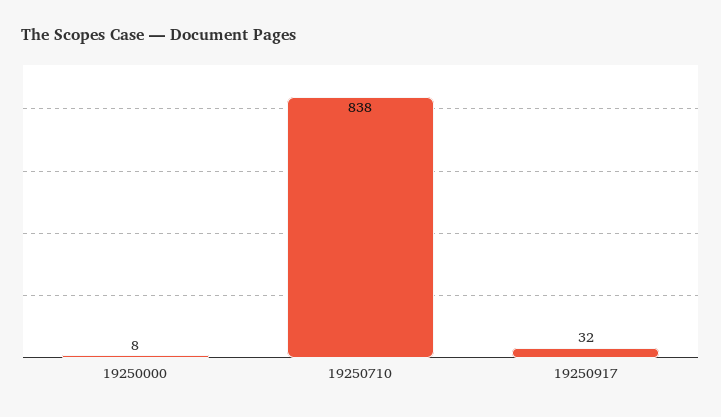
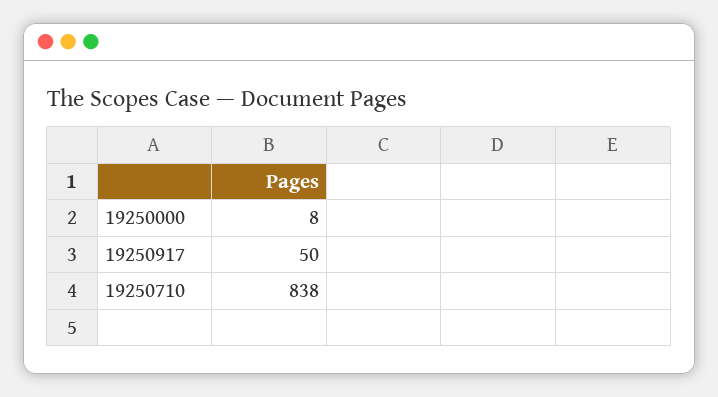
19250917: 32 -> 50

